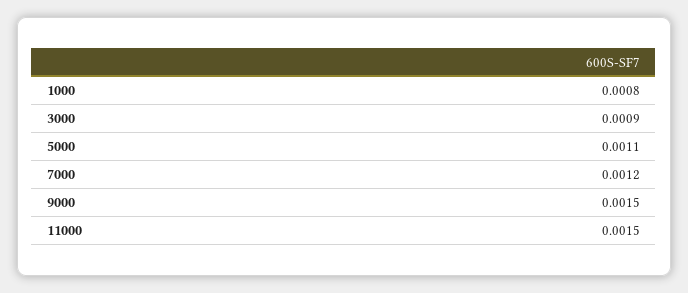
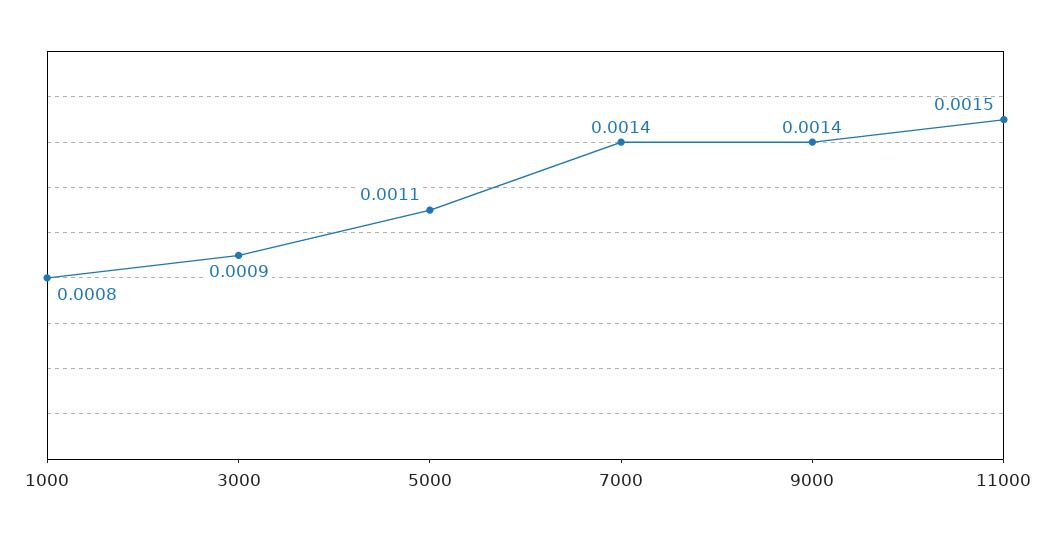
7000: 0.0012 -> 0.0014
9000: 0.0015 -> 0.0014

